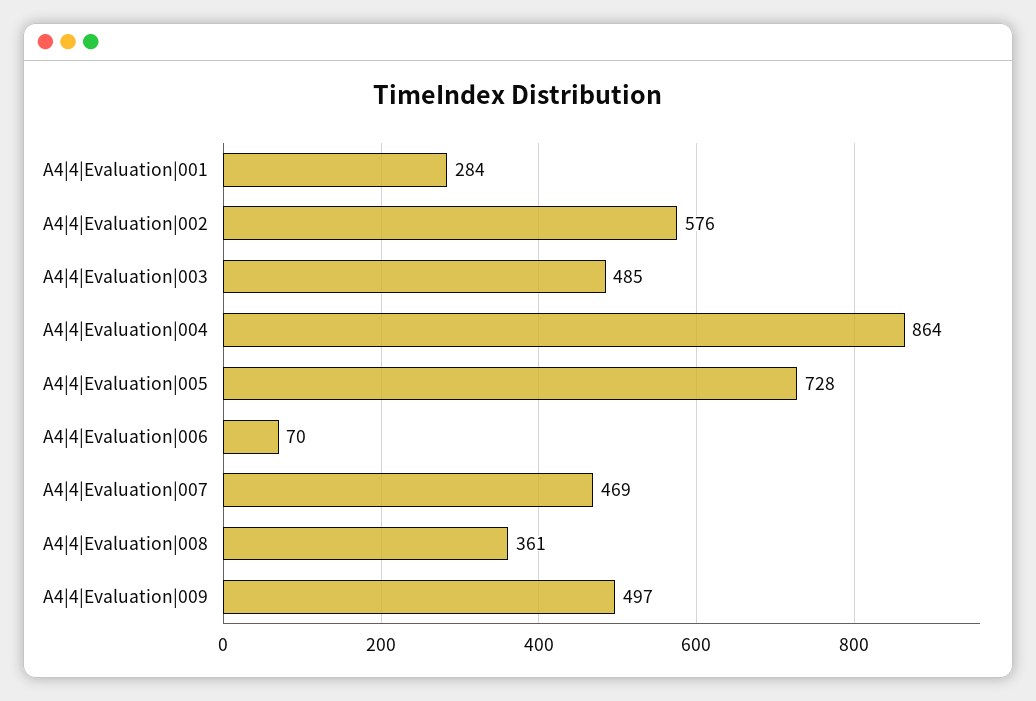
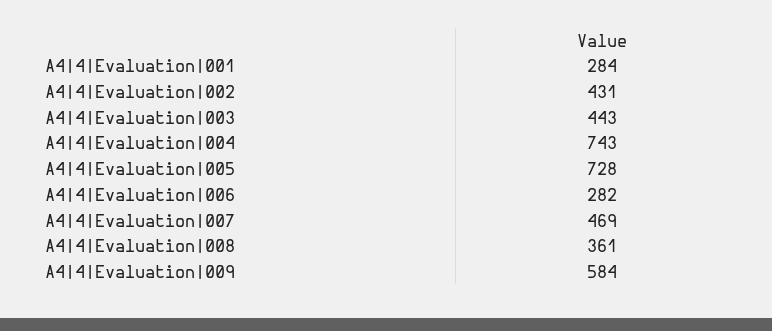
A4|4|Evaluation|002: 576 -> 431
A4|4|Evaluation|003: 485 -> 443
A4|4|Evaluation|004: 864 -> 743
A4|4|Evaluation|006: 70 -> 282
A4|4|Evaluation|009: 497 -> 584

